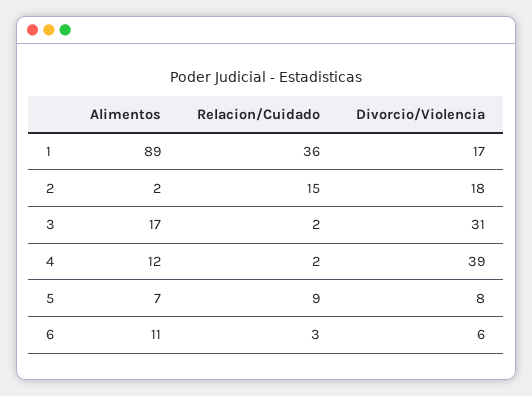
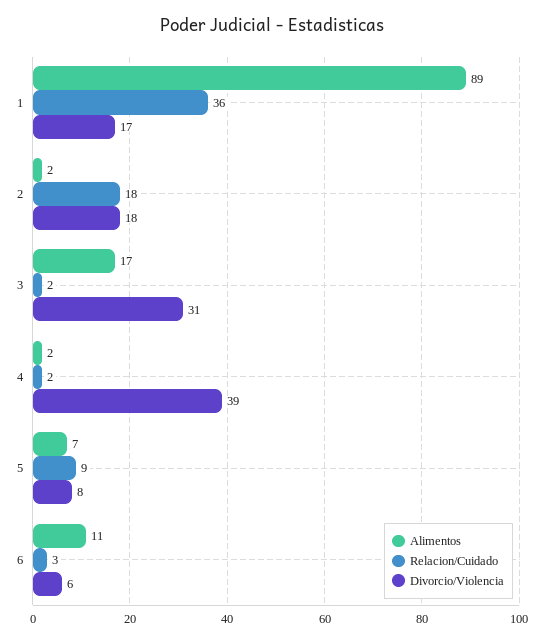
Relacion/Cuidado, 2: 15 -> 18
Alimentos, 4: 12 -> 2

